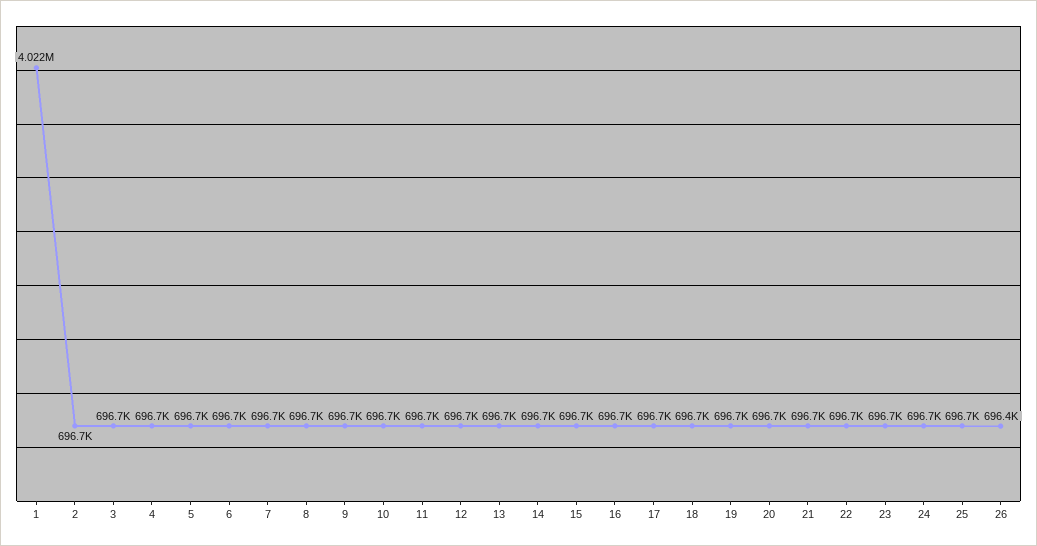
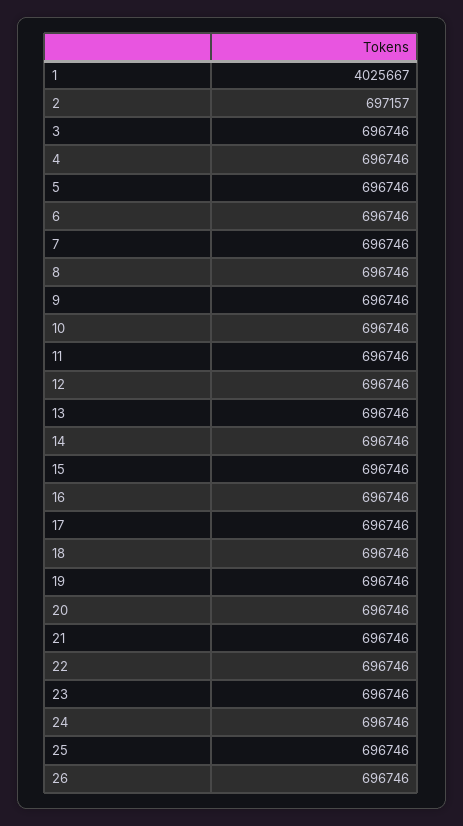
1: 4022000 -> 4025667
2: 696700 -> 697157
26: 696400 -> 696746

